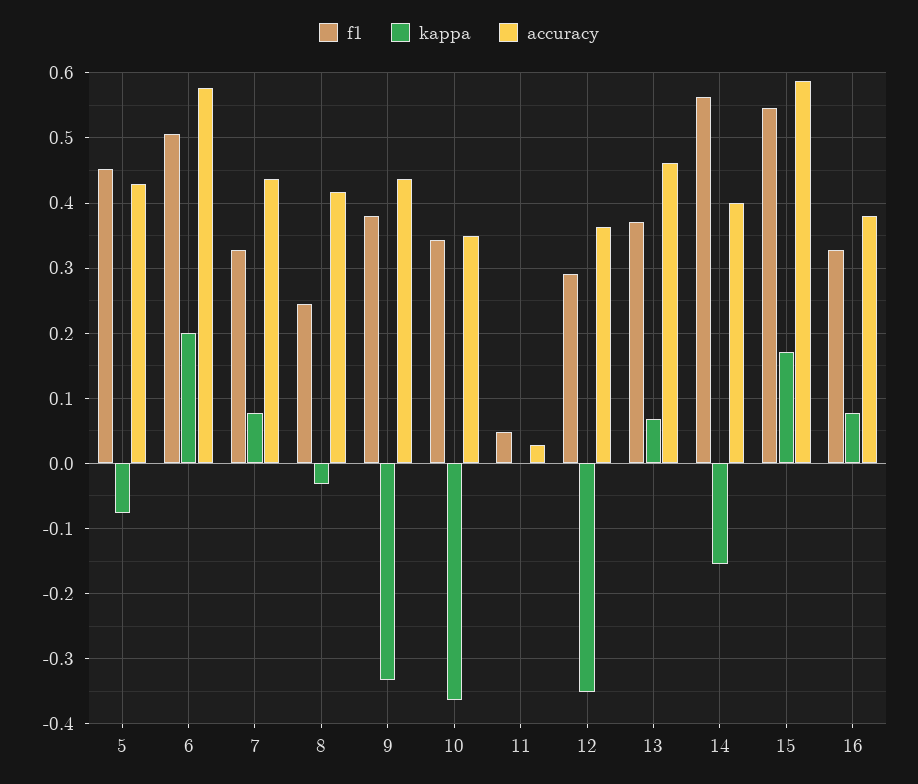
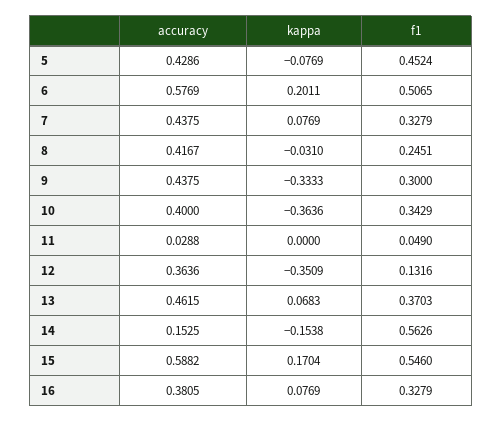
f1, 9: 0.38 -> 0.3
accuracy, 10: 0.35 -> 0.4
f1, 12: 0.29 -> 0.1316
accuracy, 14: 0.4 -> 0.1525

